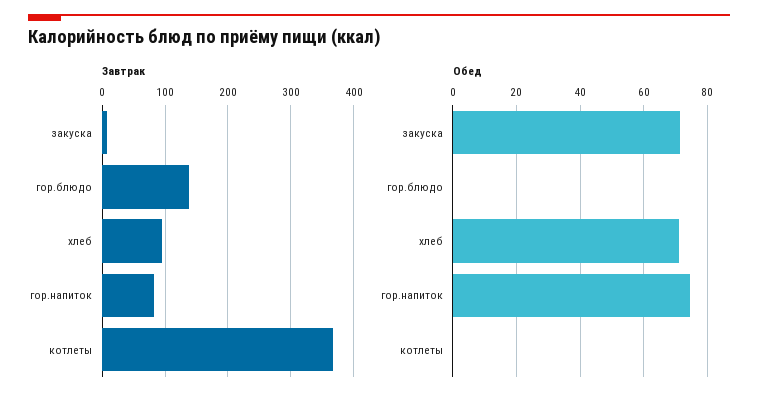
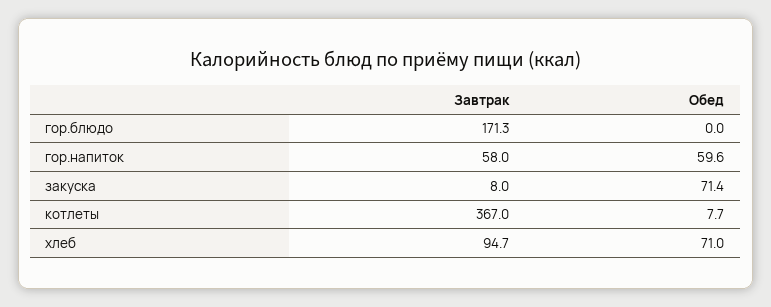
Завтрак, гор.блюдо: 140 -> 171.3
Завтрак, гор.напиток: 80 -> 58
Обед, гор.напиток: 74 -> 59.6
Обед, котлеты: 0 -> 7.7

